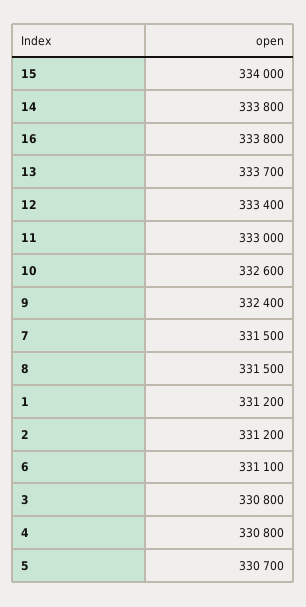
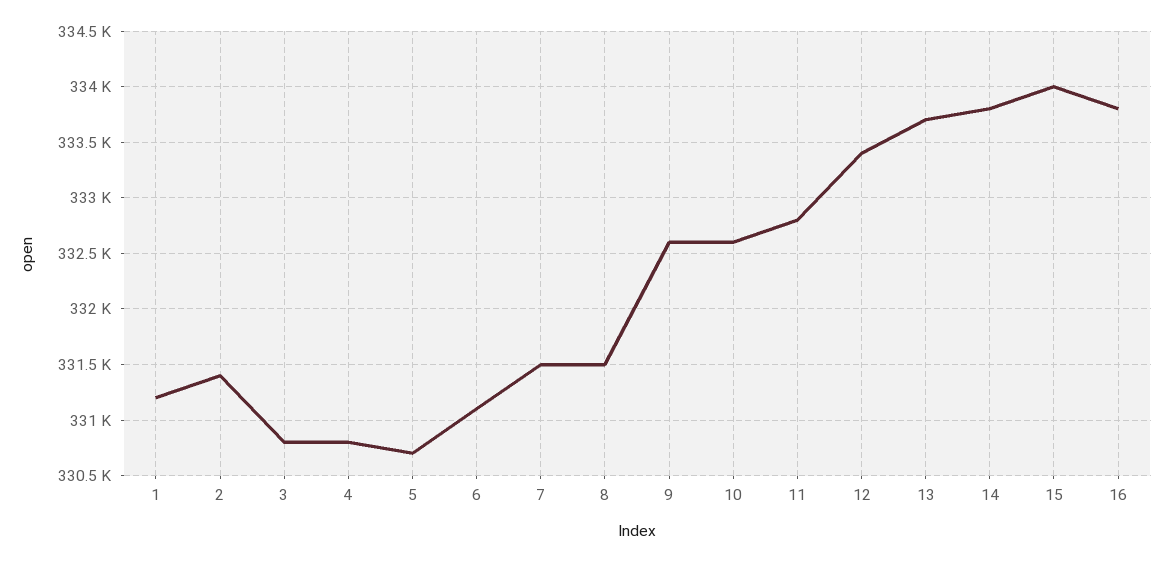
11: 333000 -> 332800
9: 332400 -> 332600
2: 331200 -> 331400

